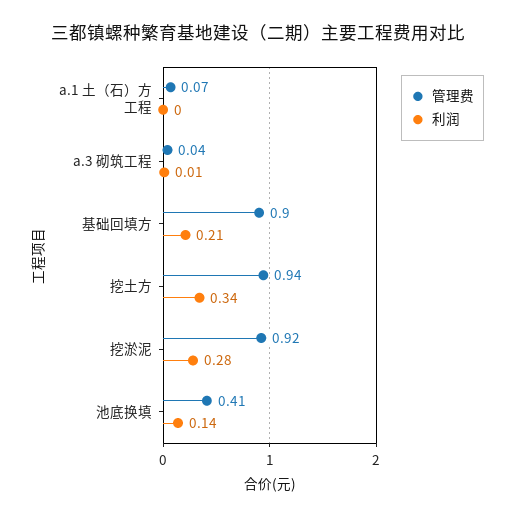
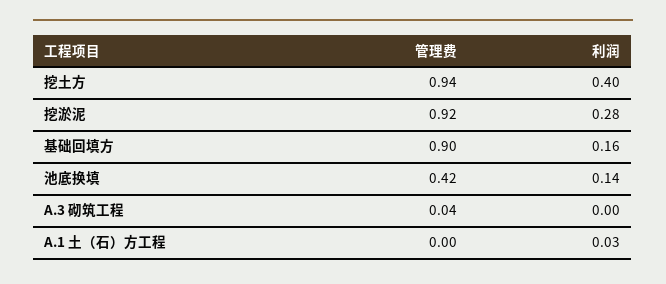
管理费, a.1 土（石）方工程: 0.07 -> 0
利润, a.1 土（石）方工程: 0 -> 0.03
利润, a.3 砌筑工程: 0.01 -> 0
利润, 基础回填方: 0.21 -> 0.16
利润, 挖土方: 0.34 -> 0.4
管理费, 池底换填: 0.41 -> 0.42

